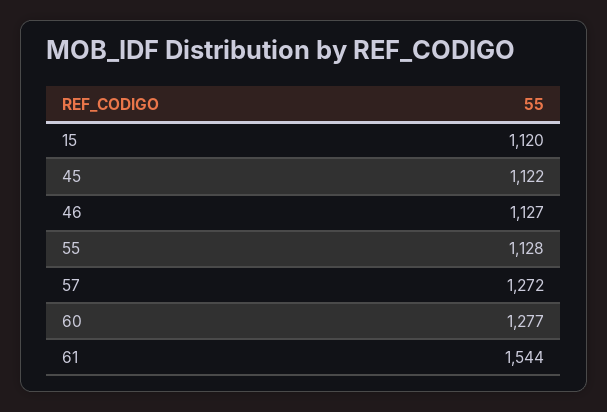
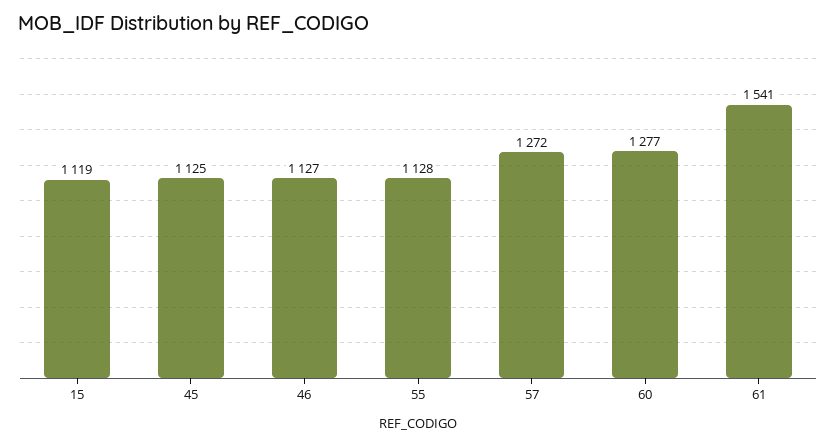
15: 1120 -> 1119
45: 1122 -> 1125
61: 1544 -> 1541

